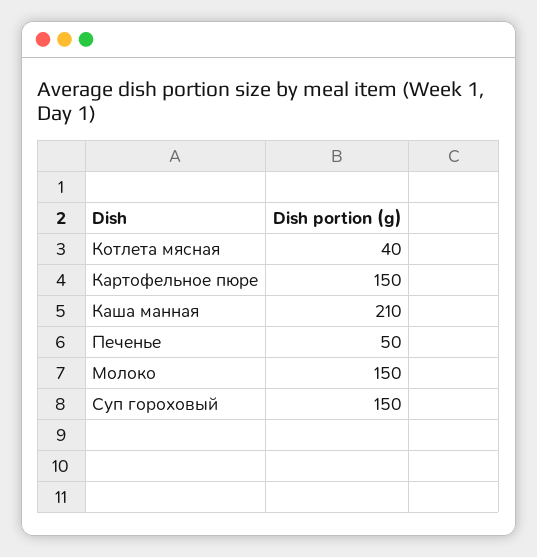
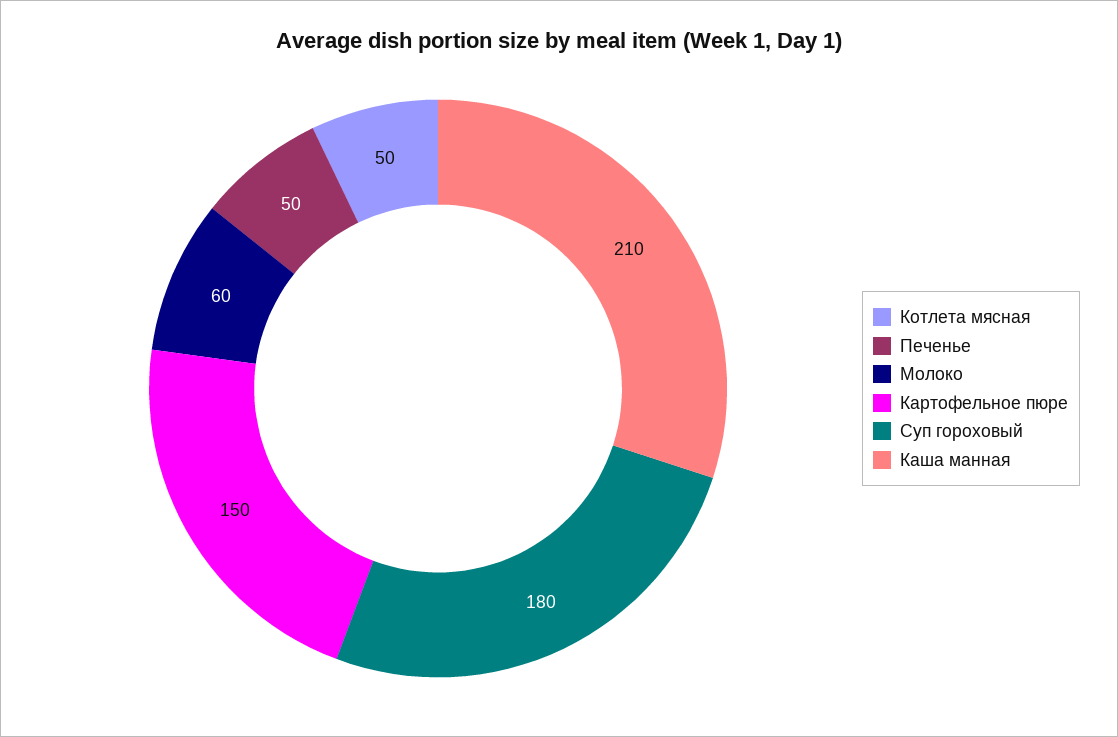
Котлета мясная: 40 -> 50
Молоко: 150 -> 60
Суп гороховый: 150 -> 180

